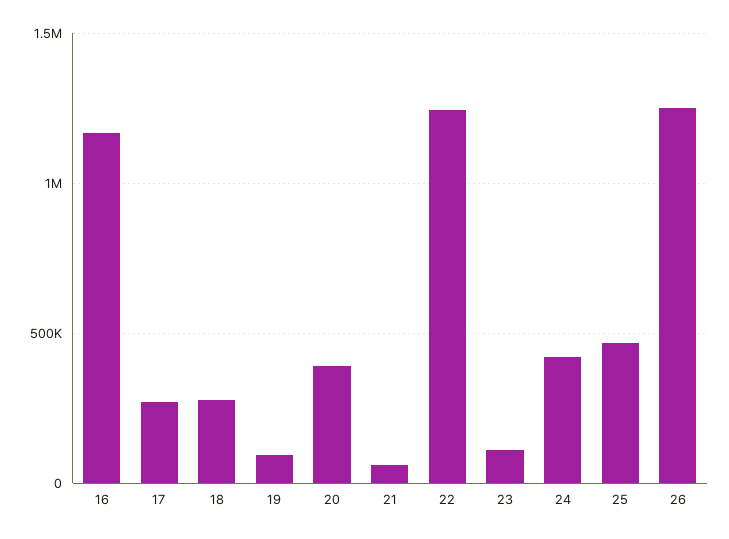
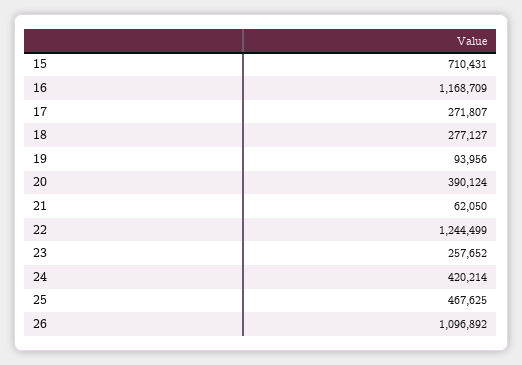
23: 100000 -> 257652
26: 1250000 -> 1096892
15: none -> 710431

